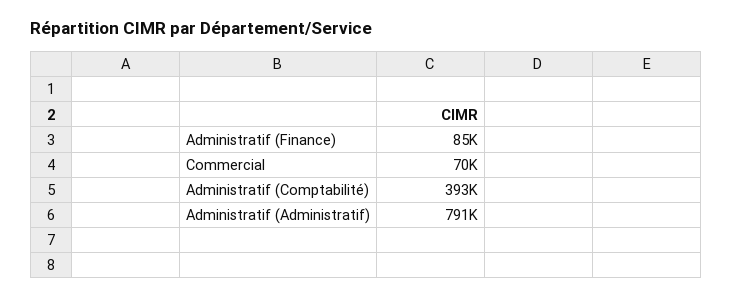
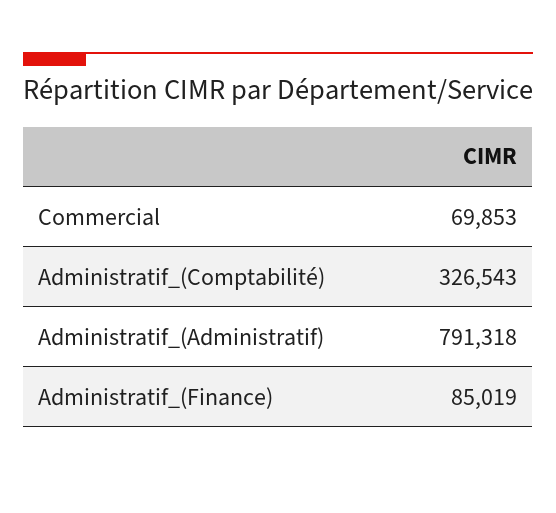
Administratif (Comptabilité): 393000 -> 326543

